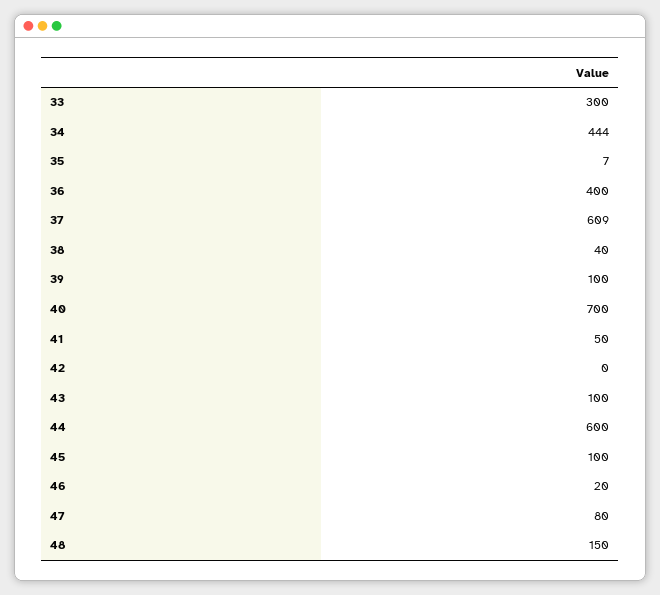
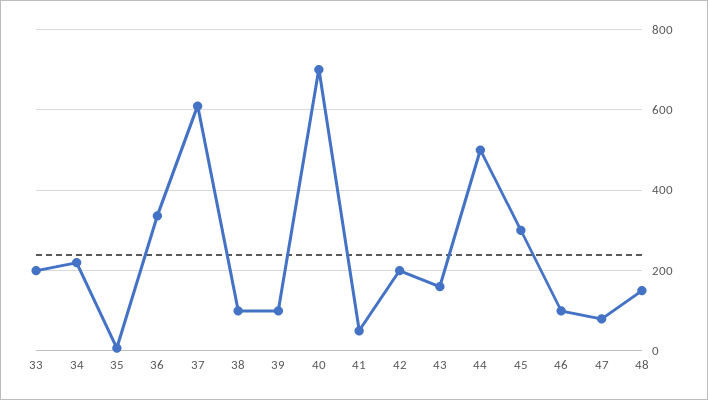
33: 300 -> 200
34: 444 -> 220
36: 400 -> 340
38: 40 -> 100
42: 0 -> 200
43: 100 -> 160
44: 600 -> 500
45: 100 -> 300
46: 20 -> 100

